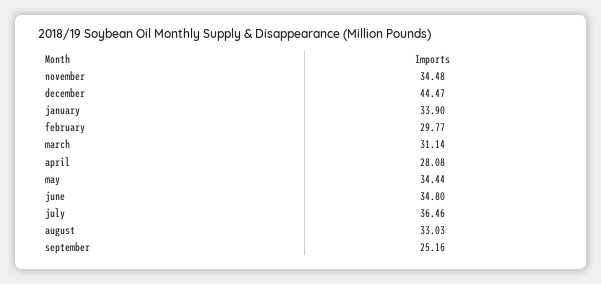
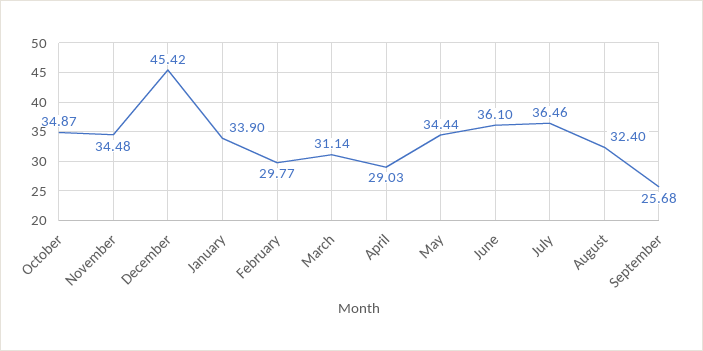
december: 44.47 -> 45.42
april: 28.08 -> 29.03
june: 34.8 -> 36.1
august: 33.03 -> 32.4
september: 25.16 -> 25.68
October: none -> 34.87

